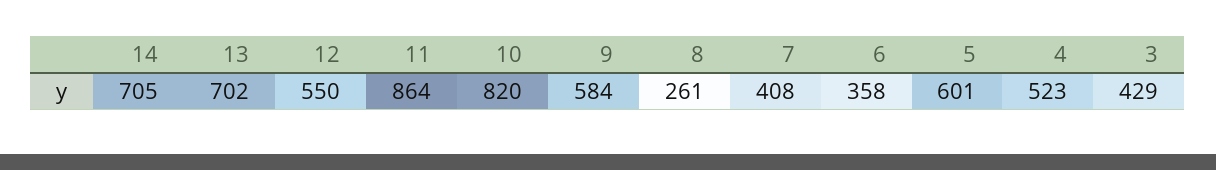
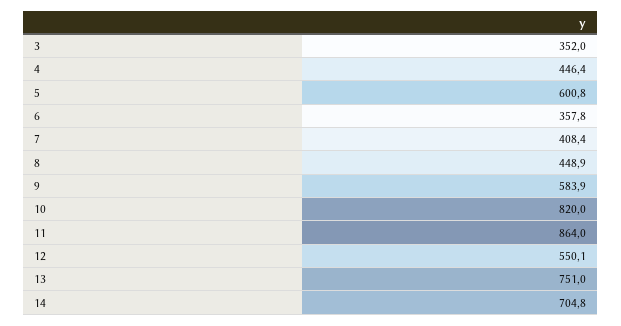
13: 702 -> 751
8: 261 -> 448.9
4: 523 -> 446.4
3: 429 -> 352

